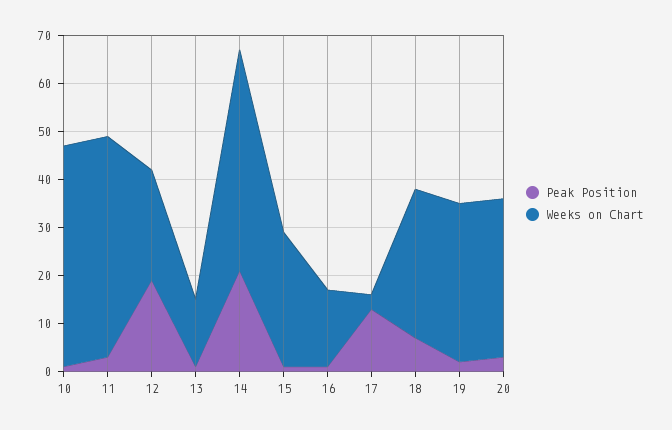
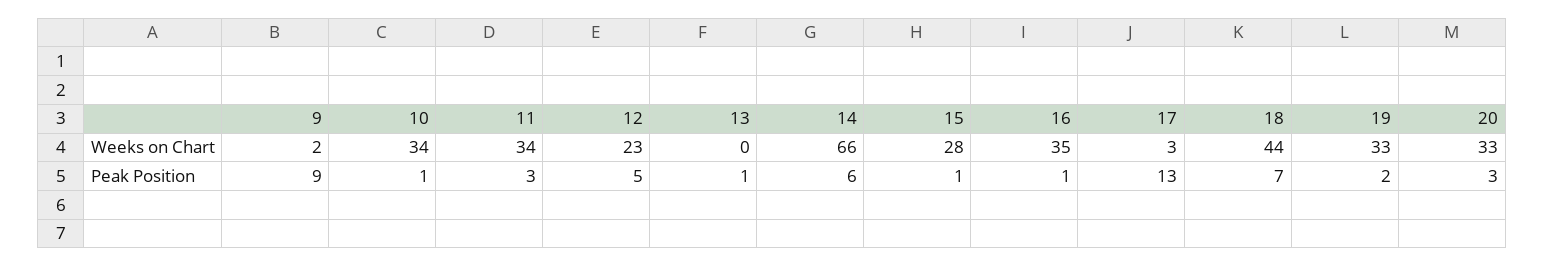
Weeks on Chart, 10: 45 -> 34
Weeks on Chart, 11: 45 -> 34
Peak Position, 12: 20 -> 5
Weeks on Chart, 13: 15 -> 0
Peak Position, 14: 20 -> 6
Weeks on Chart, 14: 45 -> 66
Weeks on Chart, 16: 15 -> 35
Weeks on Chart, 18: 30 -> 44
Weeks on Chart, 9: none -> 2
Peak Position, 9: none -> 9

